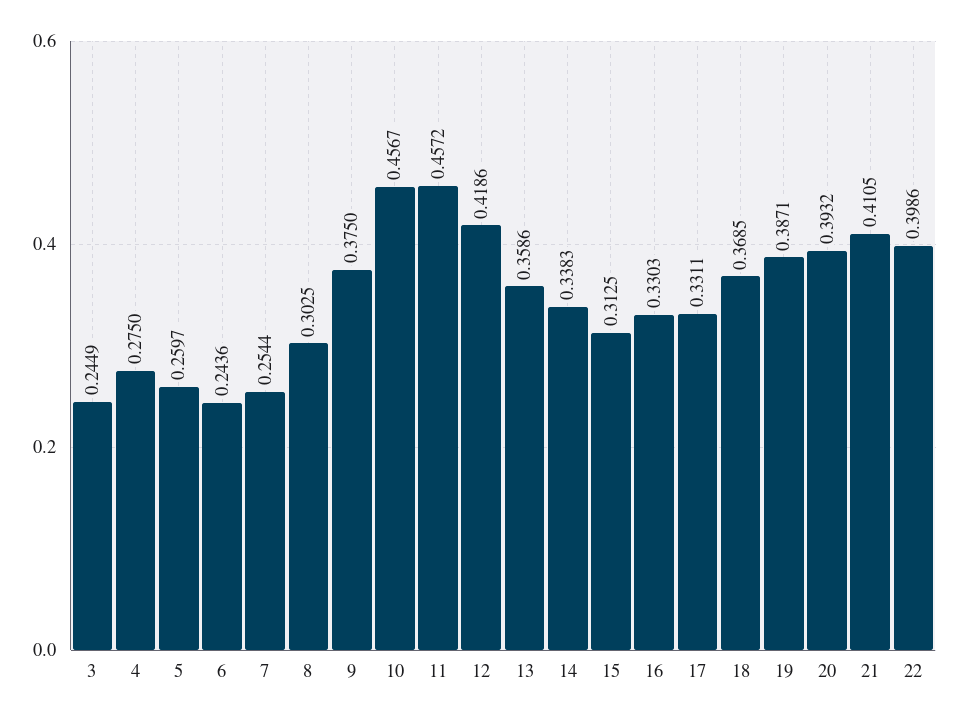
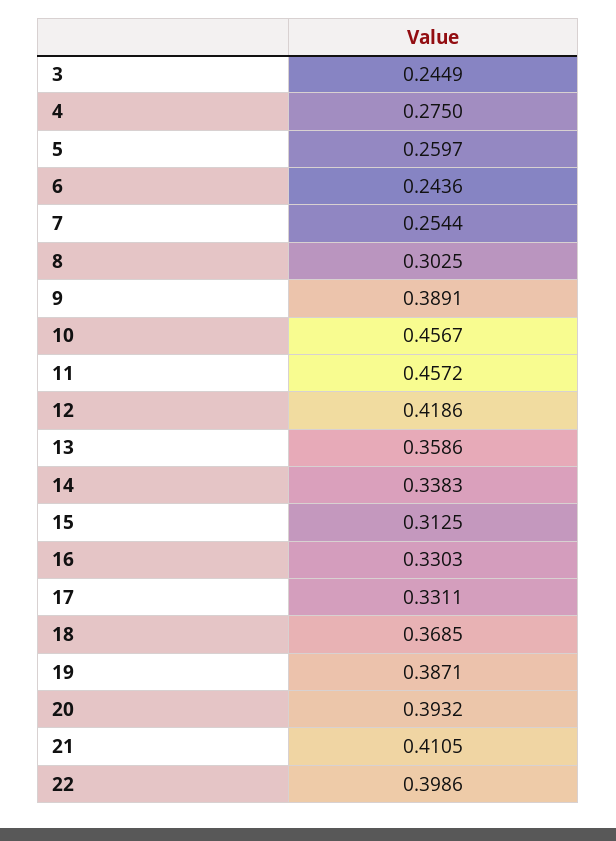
9: 0.375 -> 0.3891

